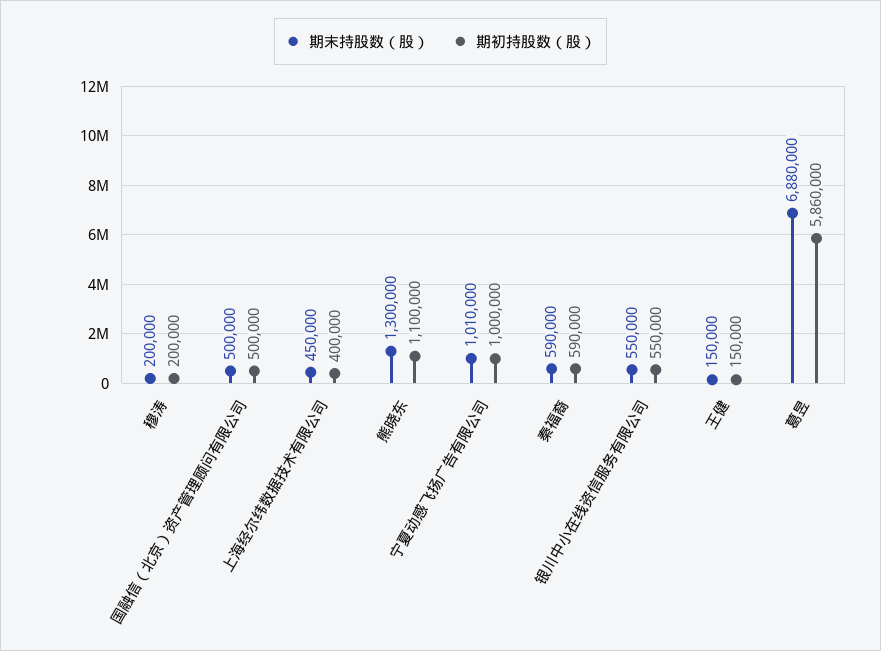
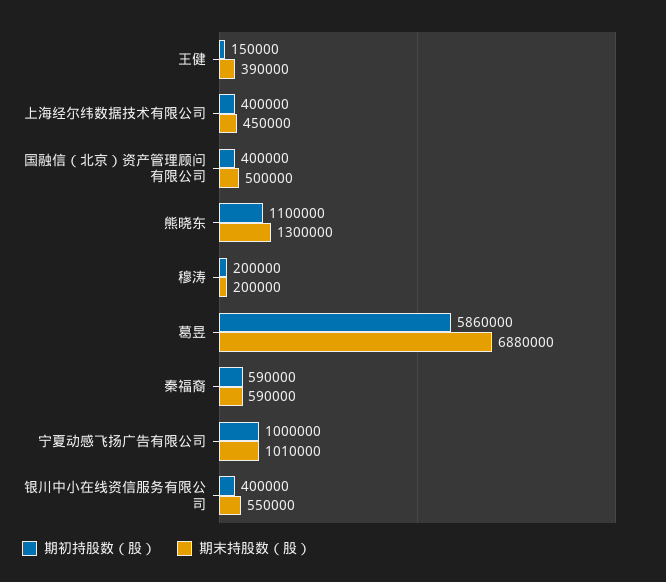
期初持股数（股）, 国融信（北京）资产管理顾问有限公司: 500000 -> 400000
期初持股数（股）, 银川中小在线资信服务有限公司: 550000 -> 400000
期末持股数（股）, 王健: 150000 -> 390000

